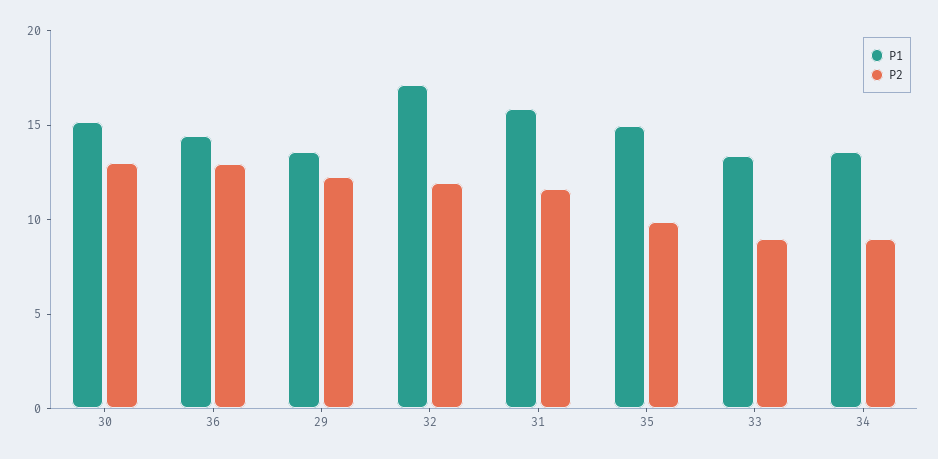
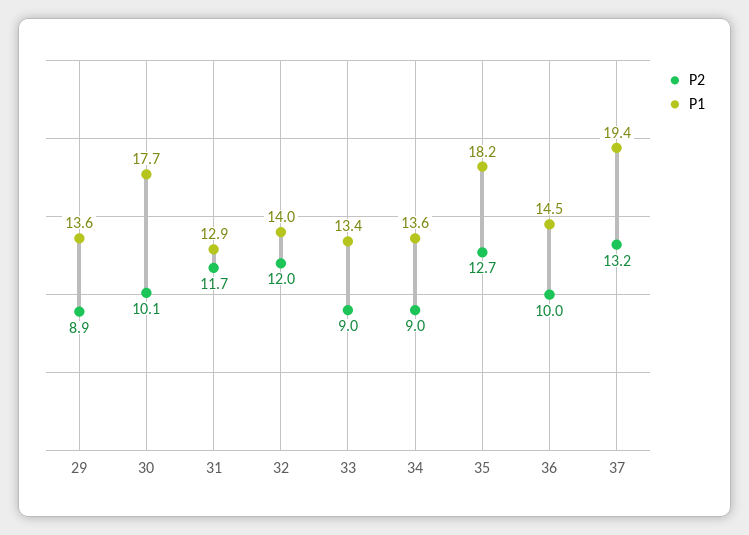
P1, 30: 15 -> 17.7
P2, 30: 13 -> 10.1
P2, 36: 13 -> 10
P2, 29: 12 -> 8.9
P1, 32: 17 -> 14
P1, 31: 16 -> 12.9
P1, 35: 15 -> 18.2
P2, 35: 10 -> 12.7
P2, 37: none -> 13.2
P1, 37: none -> 19.4

